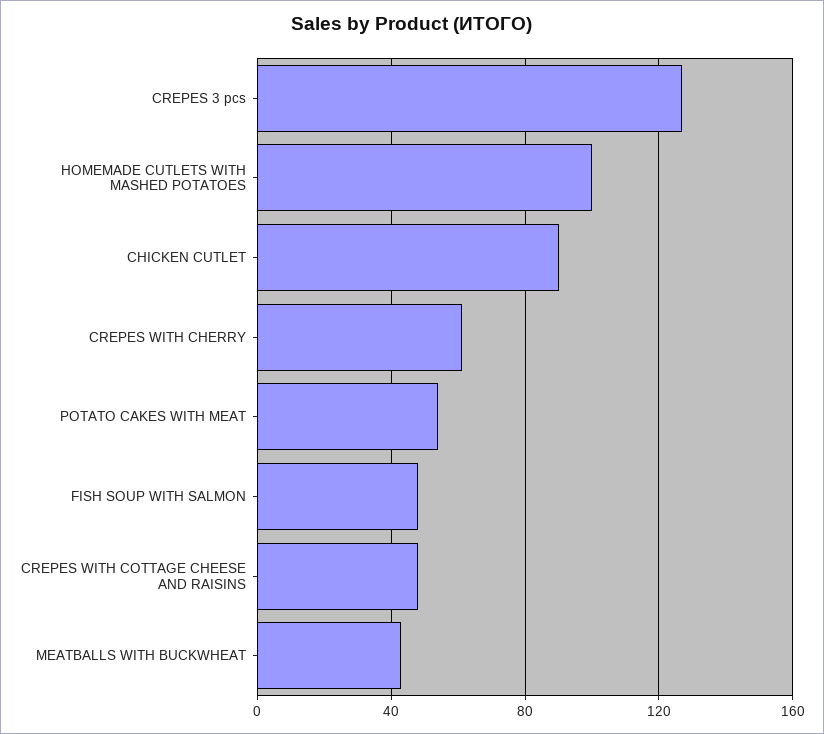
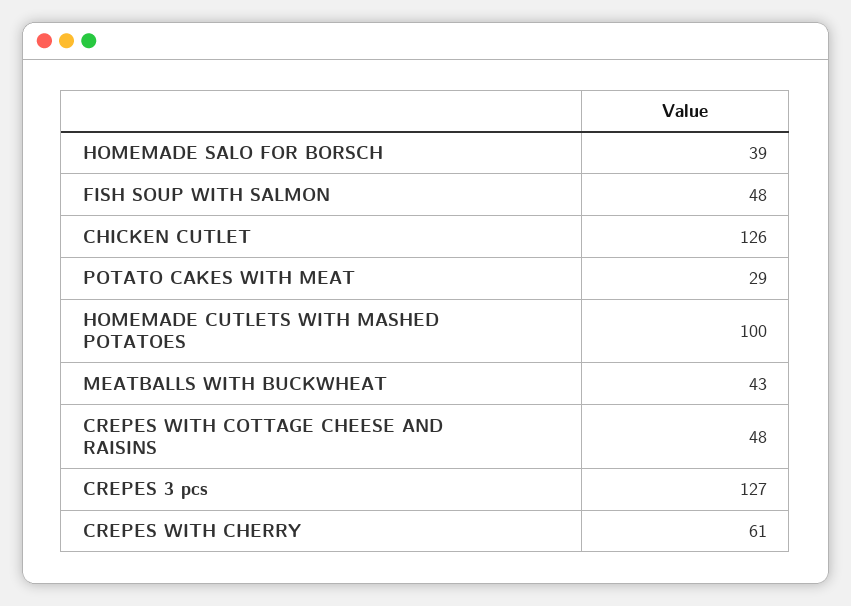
CHICKEN CUTLET: 90 -> 126
POTATO CAKES WITH MEAT: 55 -> 29
HOMEMADE SALO FOR BORSCH: none -> 39

